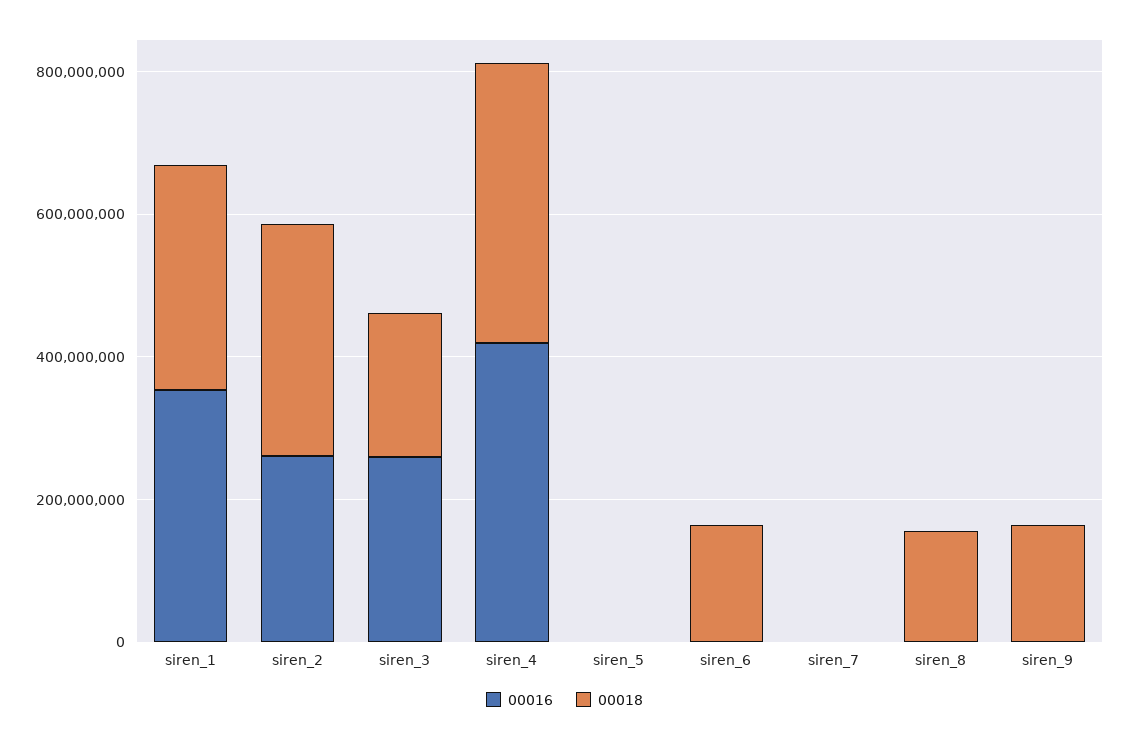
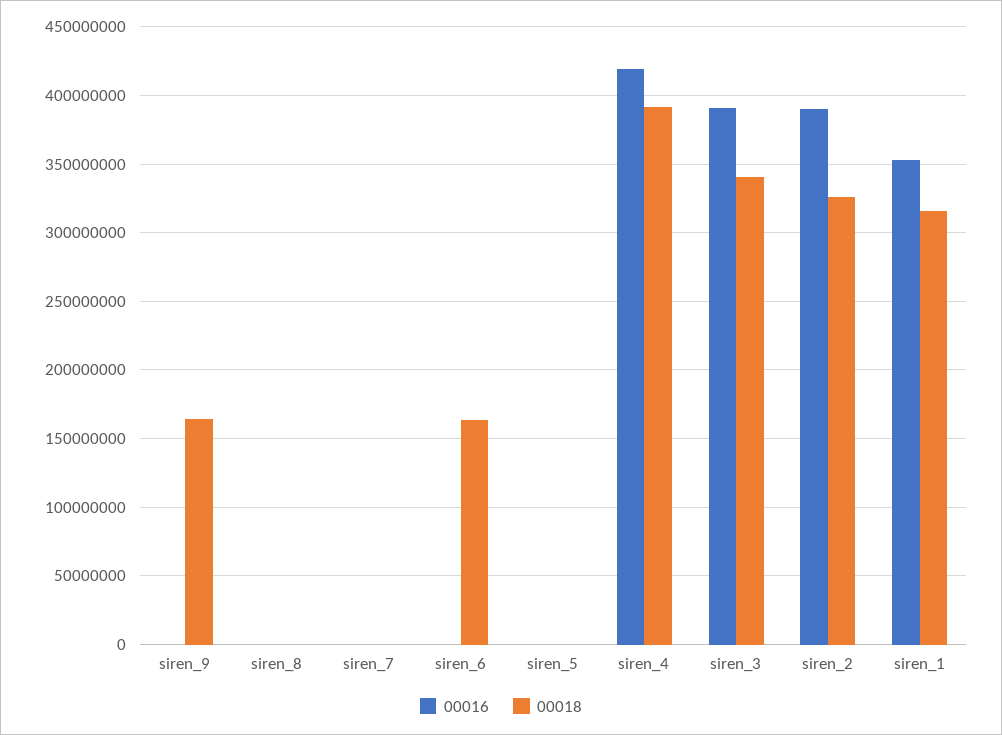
00016, siren_2: 250000000 -> 390000000
00016, siren_3: 250000000 -> 390000000
00018, siren_3: 200000000 -> 340000000
00018, siren_8: 150000000 -> 0

